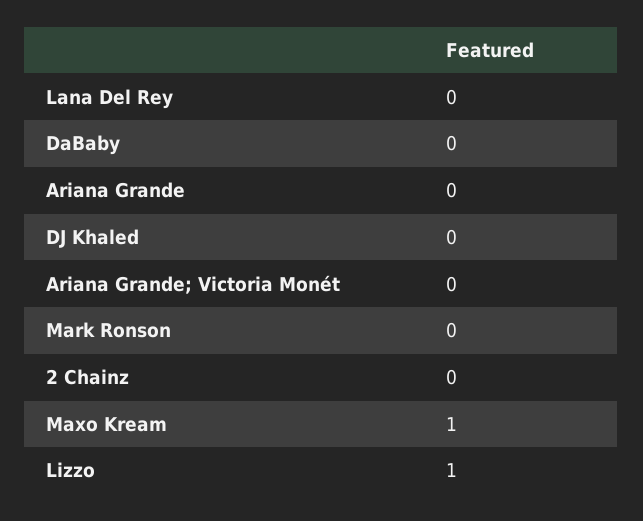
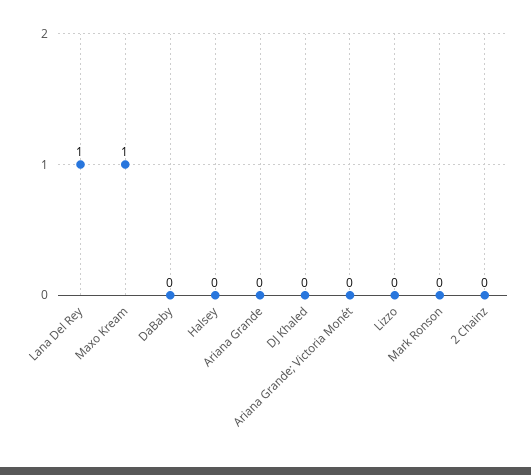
Lana Del Rey: 0 -> 1
Lizzo: 1 -> 0
Halsey: none -> 0

